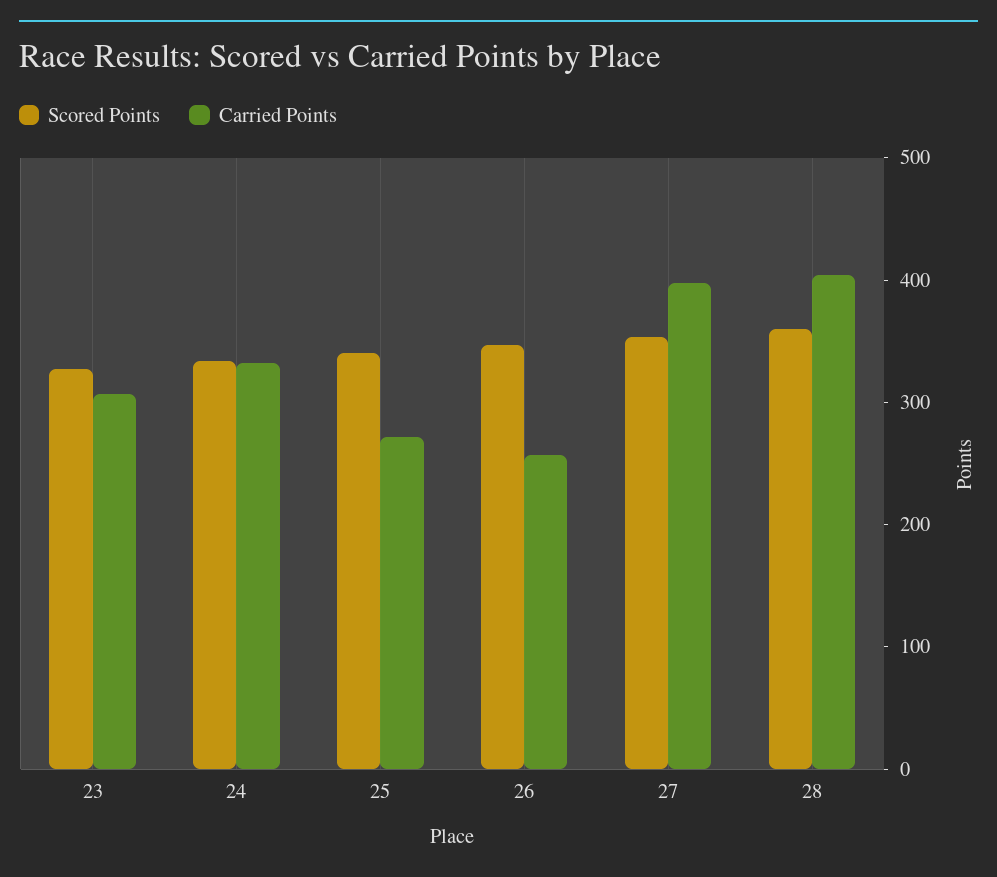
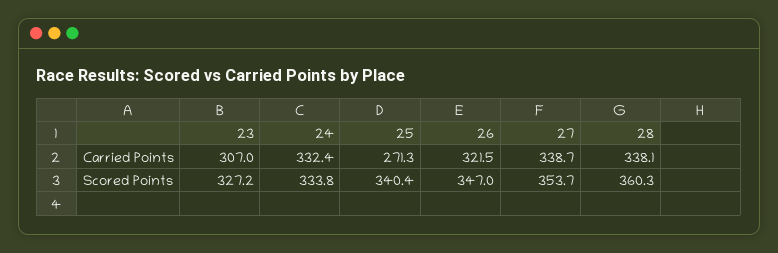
Carried Points, 26: 260 -> 321.5
Carried Points, 27: 400 -> 338.7
Carried Points, 28: 400 -> 338.1

